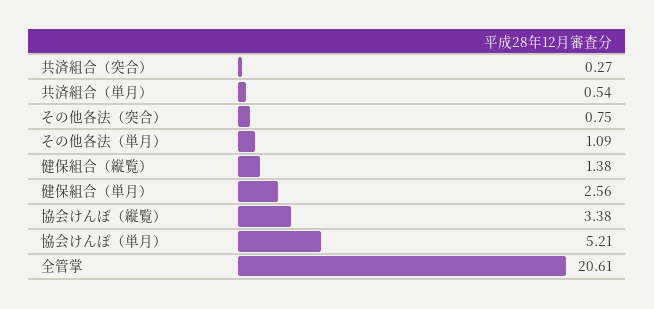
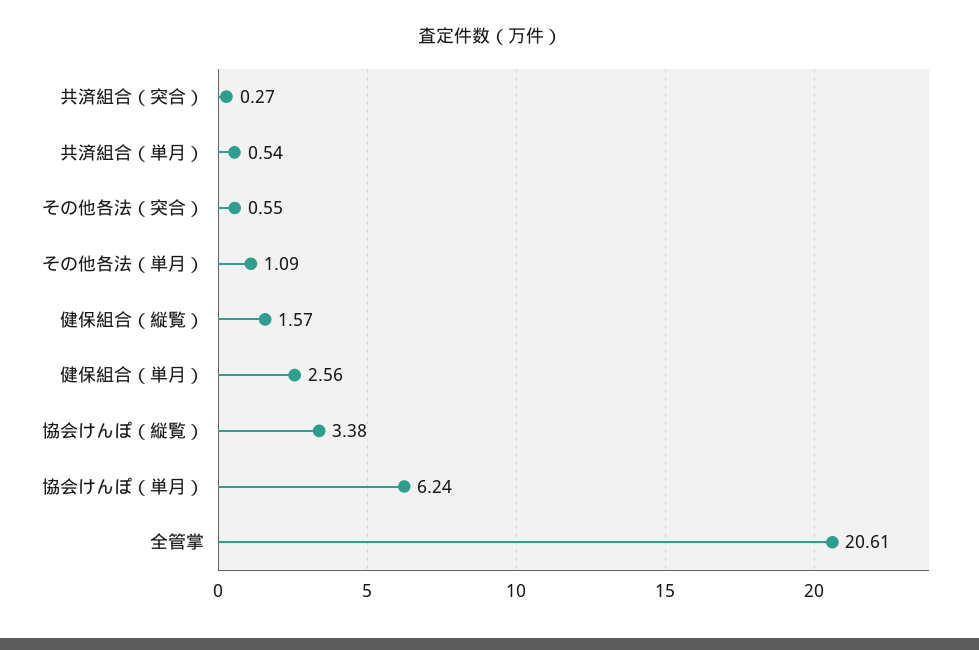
その他各法（突合）: 0.75 -> 0.55
健保組合（縦覧）: 1.38 -> 1.57
協会けんぽ（単月）: 5.21 -> 6.24

